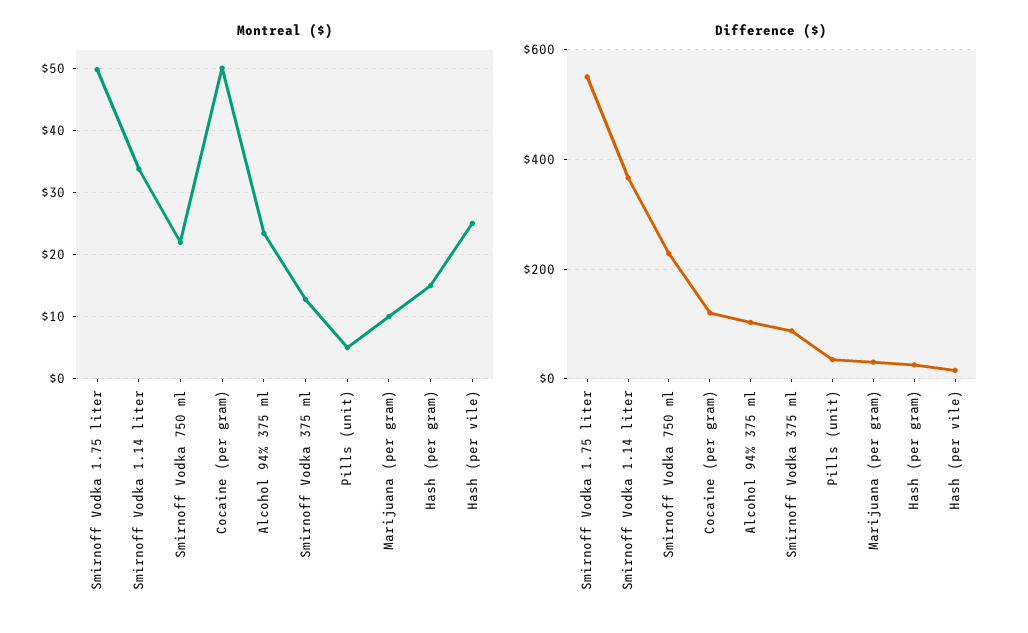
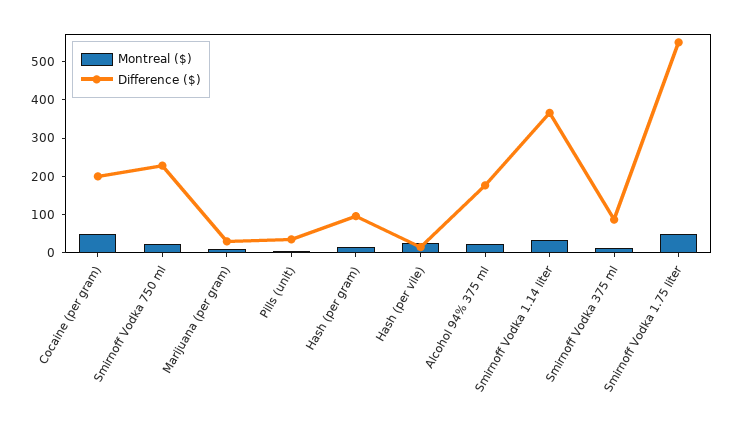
Difference ($), Cocaine (per gram): 120 -> 200
Difference ($), Alcohol 94% 375 ml: 100 -> 175
Difference ($), Hash (per gram): 20 -> 100

